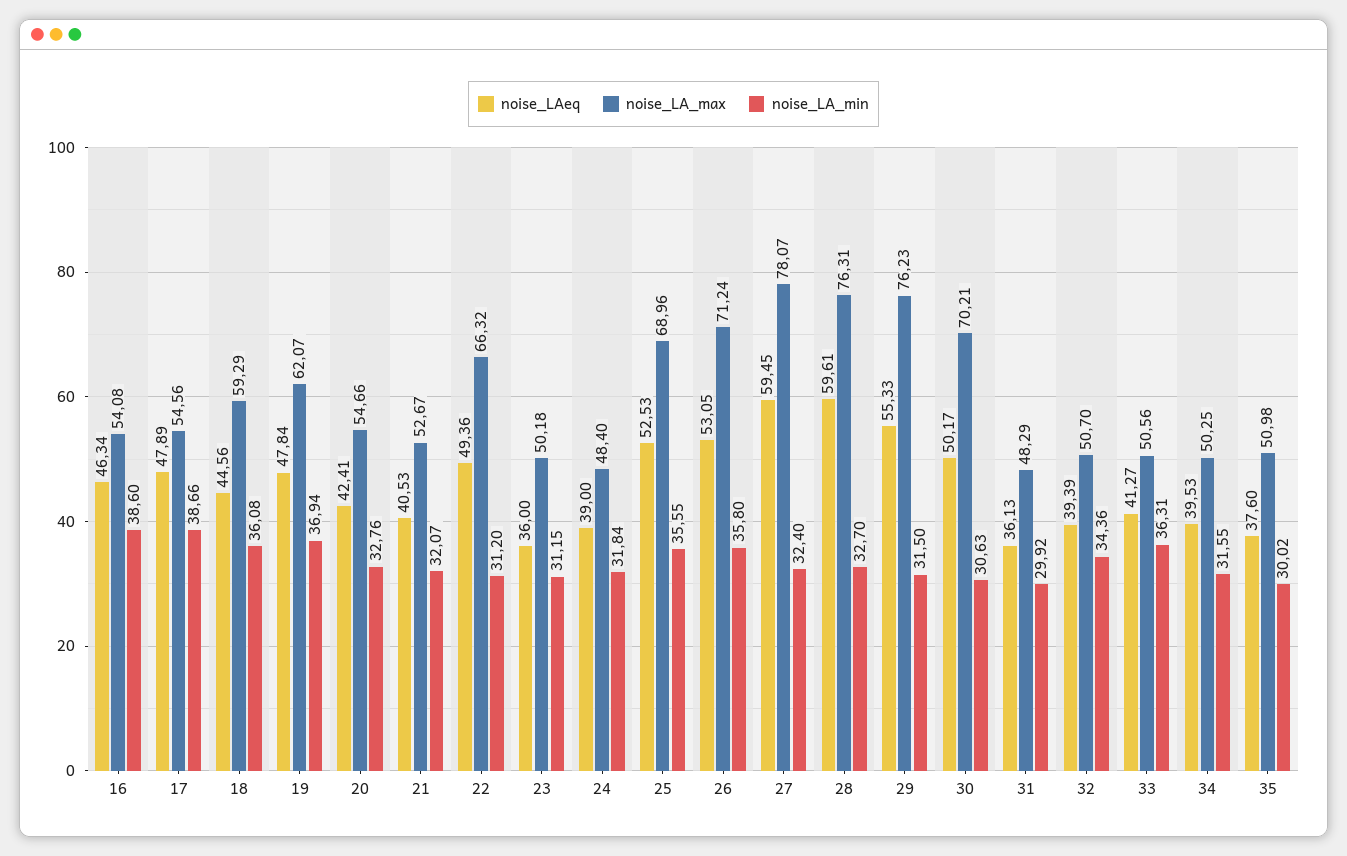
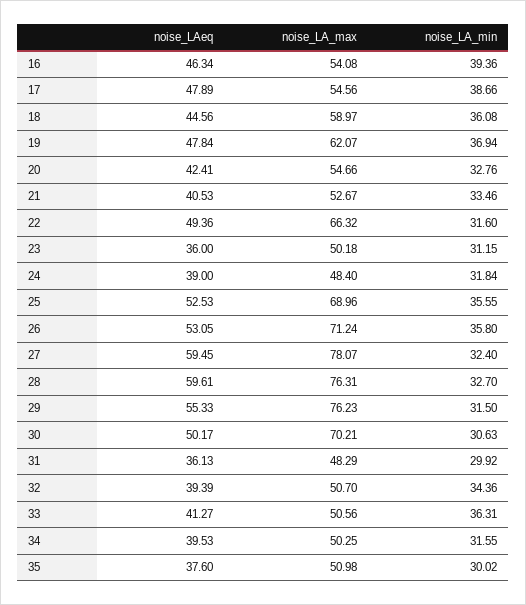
noise_LA_min, 16: 38.6 -> 39.36
noise_LA_max, 18: 59.29 -> 58.97
noise_LA_min, 21: 32.07 -> 33.46
noise_LA_min, 22: 31.2 -> 31.6

